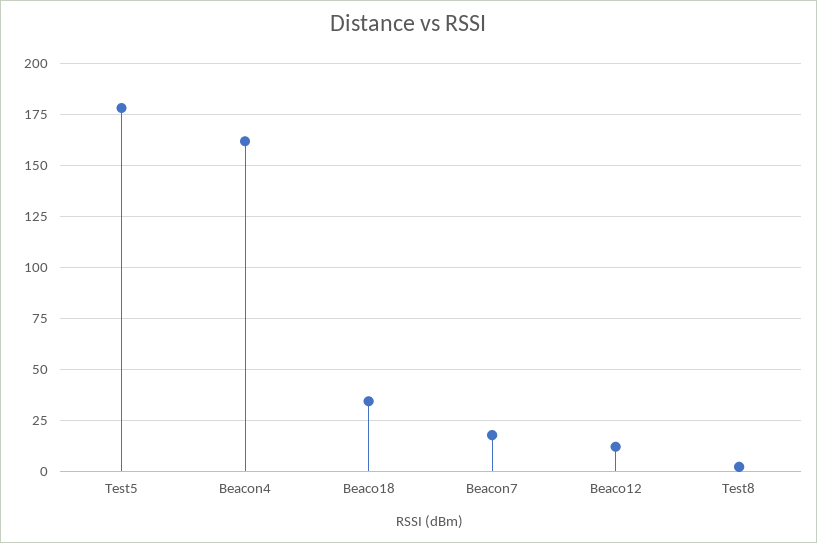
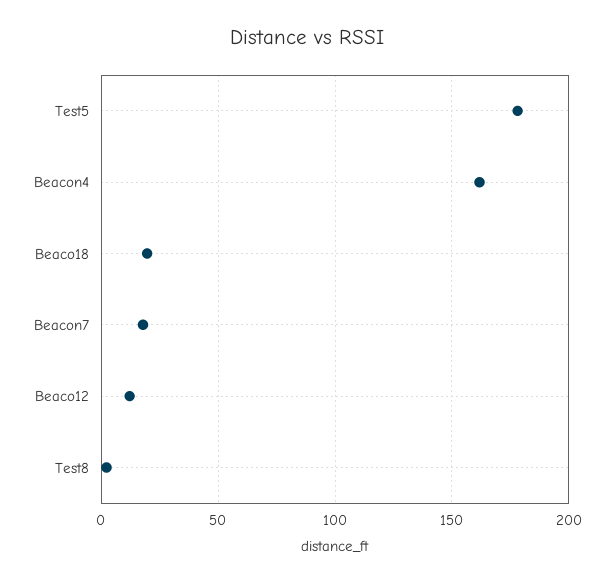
Beaco18: 35 -> 20

